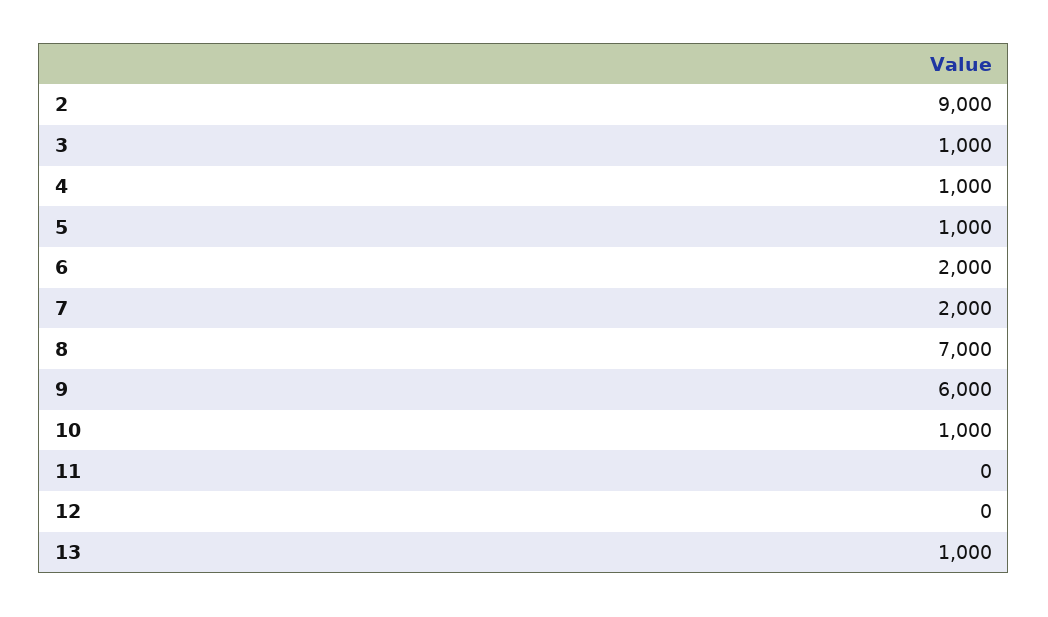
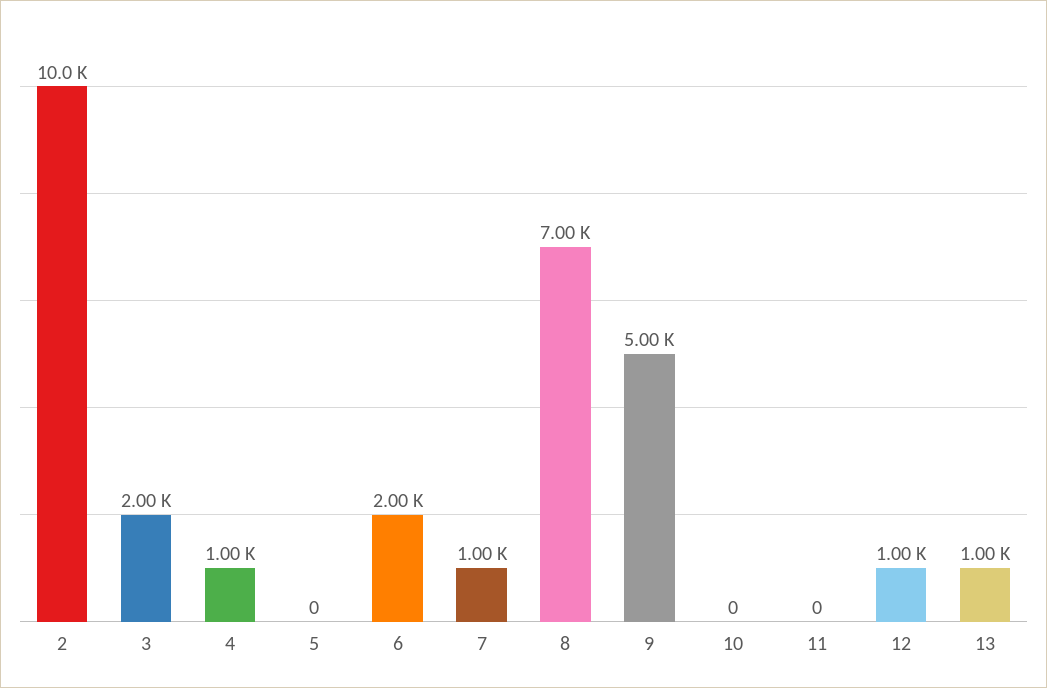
2: 9000 -> 10000
3: 1000 -> 2000
5: 1000 -> 0
7: 2000 -> 1000
9: 6000 -> 5000
10: 1000 -> 0
12: 0 -> 1000

